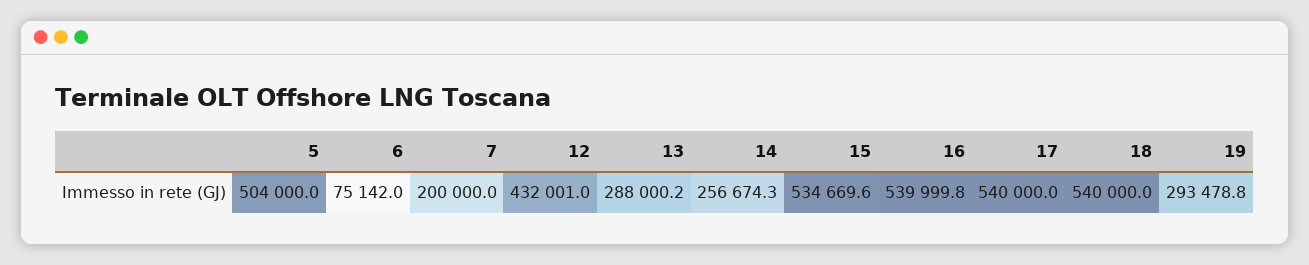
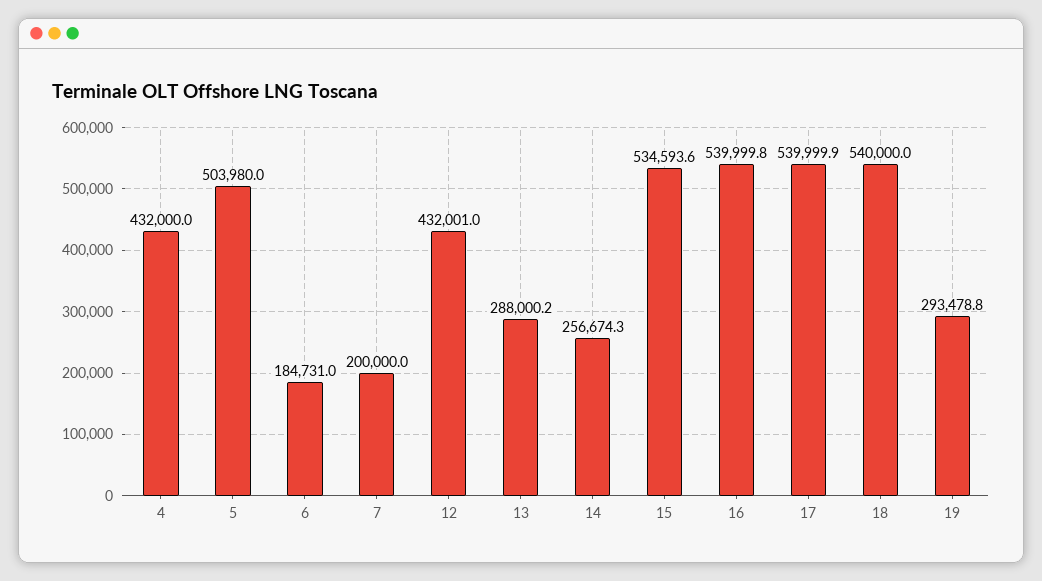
5: 504000 -> 503980
6: 75142 -> 184731
15: 534669.6 -> 534593.6
17: 540000 -> 539999.9
4: none -> 432000

